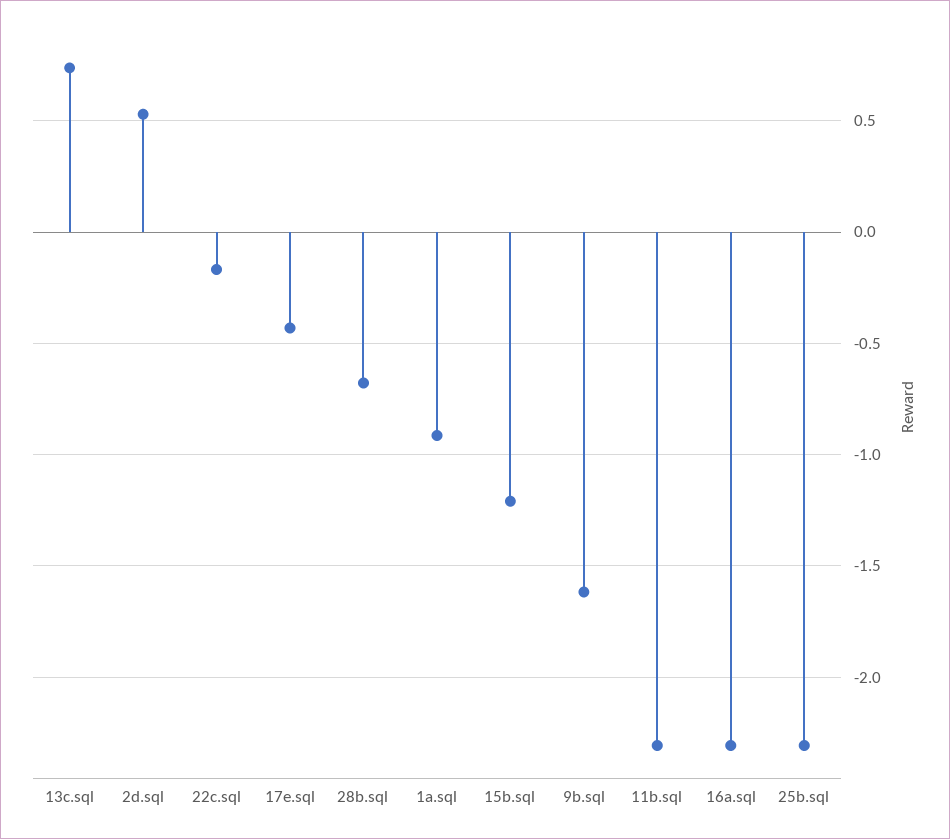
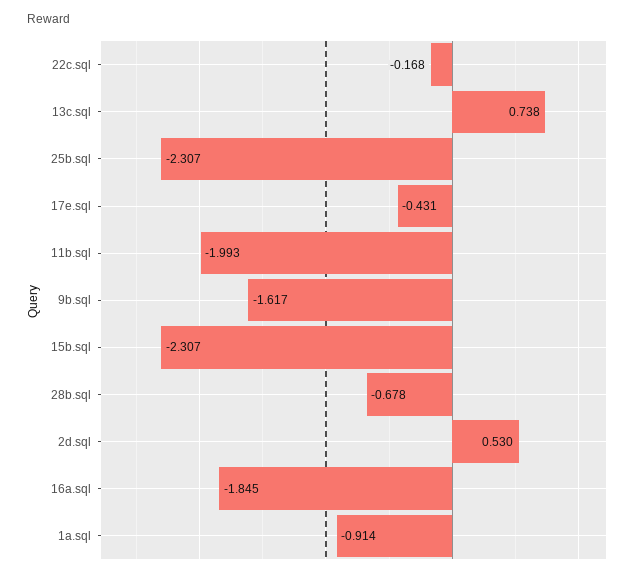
15b.sql: -1.2 -> -2.307
11b.sql: -2.3 -> -1.993
16a.sql: -2.3 -> -1.845

